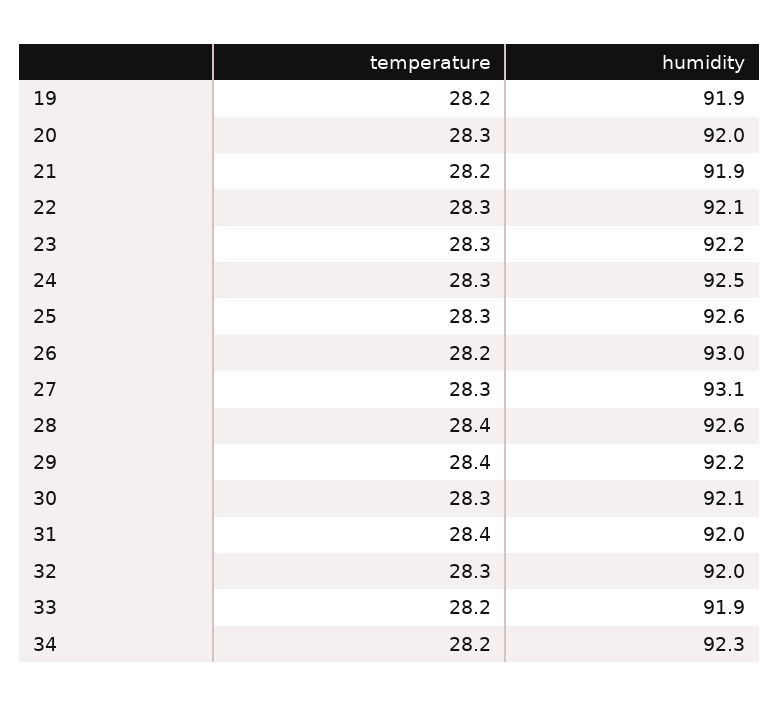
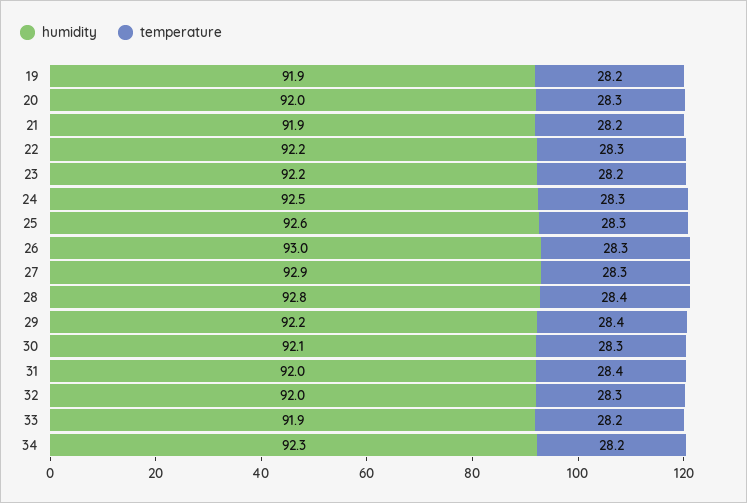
humidity, 22: 92.1 -> 92.2
temperature, 23: 28.3 -> 28.2
temperature, 26: 28.2 -> 28.3
humidity, 27: 93.1 -> 92.9
humidity, 28: 92.6 -> 92.8

